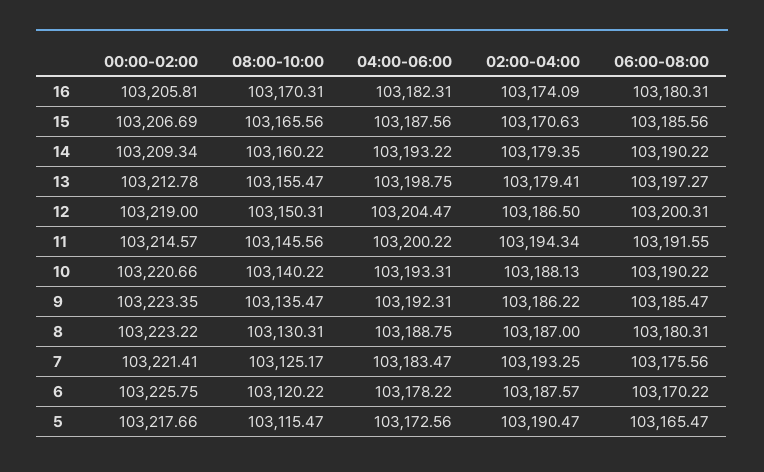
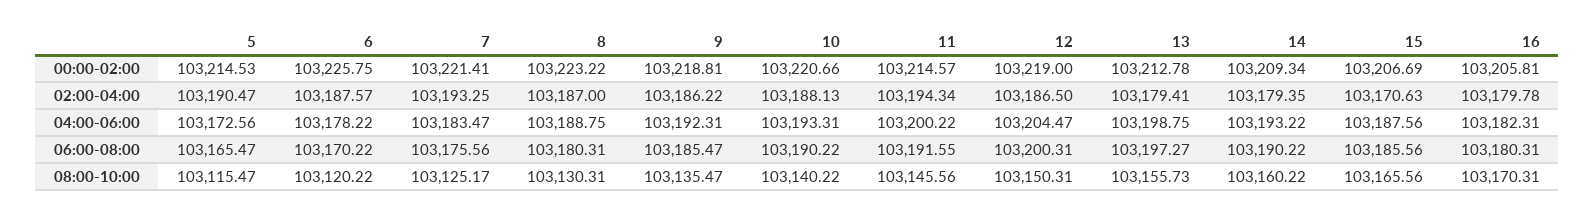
02:00-04:00, 16: 103174.09 -> 103179.78
08:00-10:00, 13: 103155.47 -> 103155.73
00:00-02:00, 9: 103223.35 -> 103218.81
00:00-02:00, 5: 103217.66 -> 103214.53

